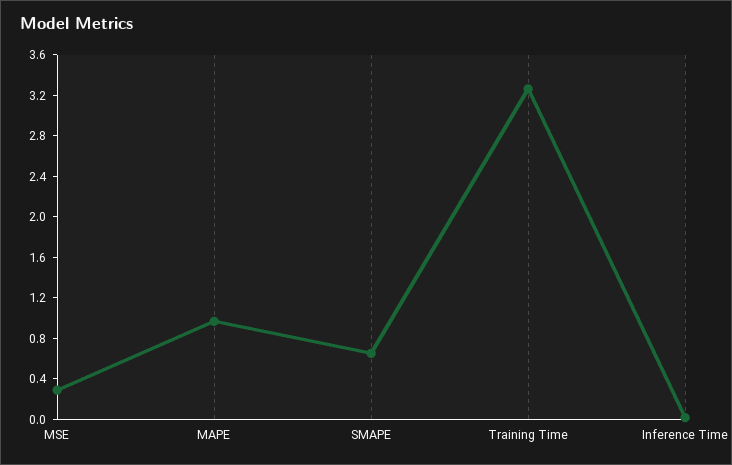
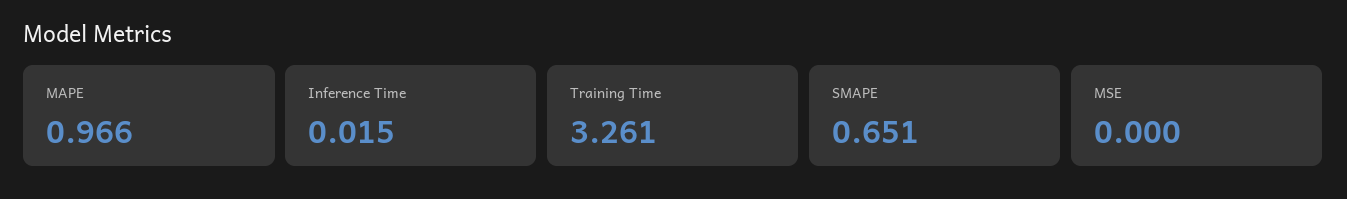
MSE: 0.3 -> 0

